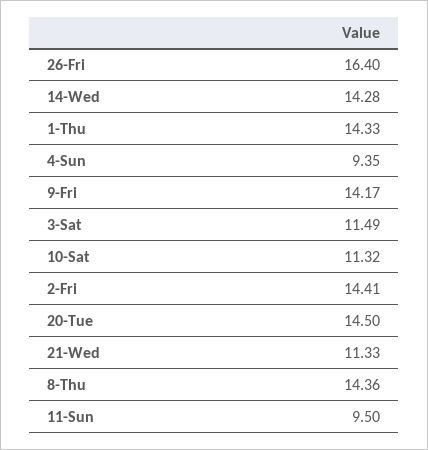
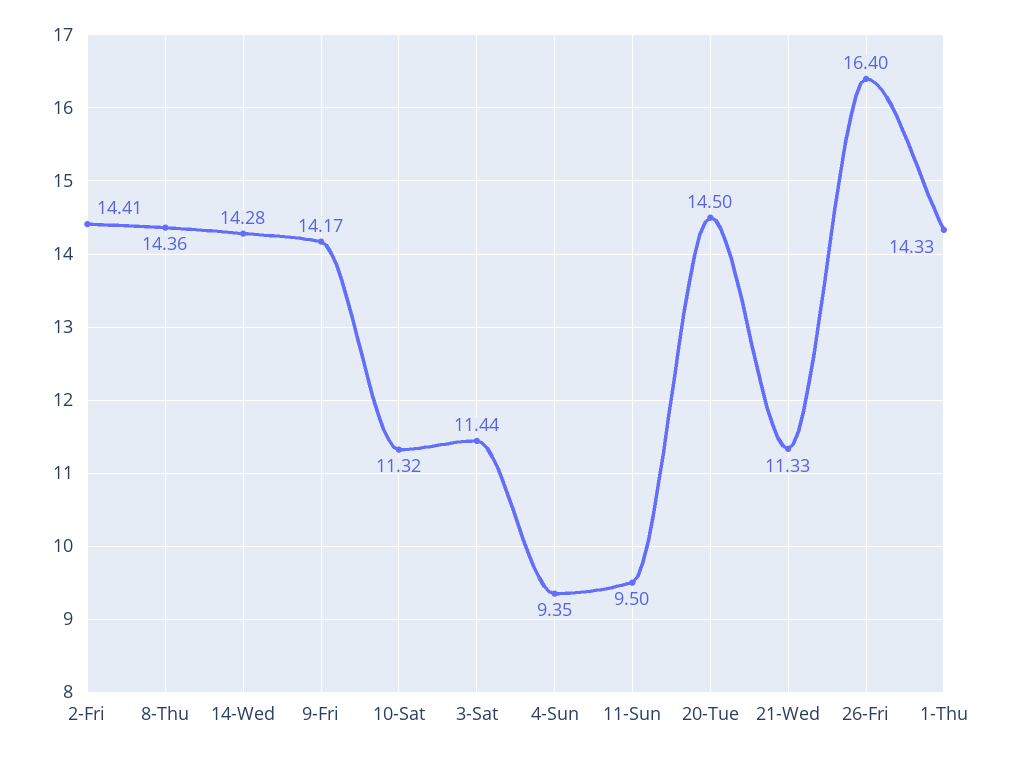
3-Sat: 11.49 -> 11.44

